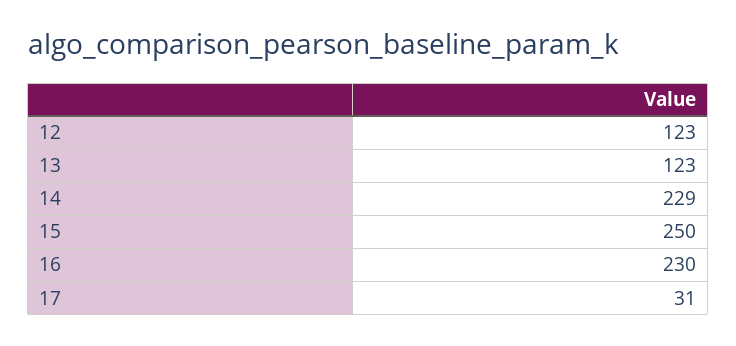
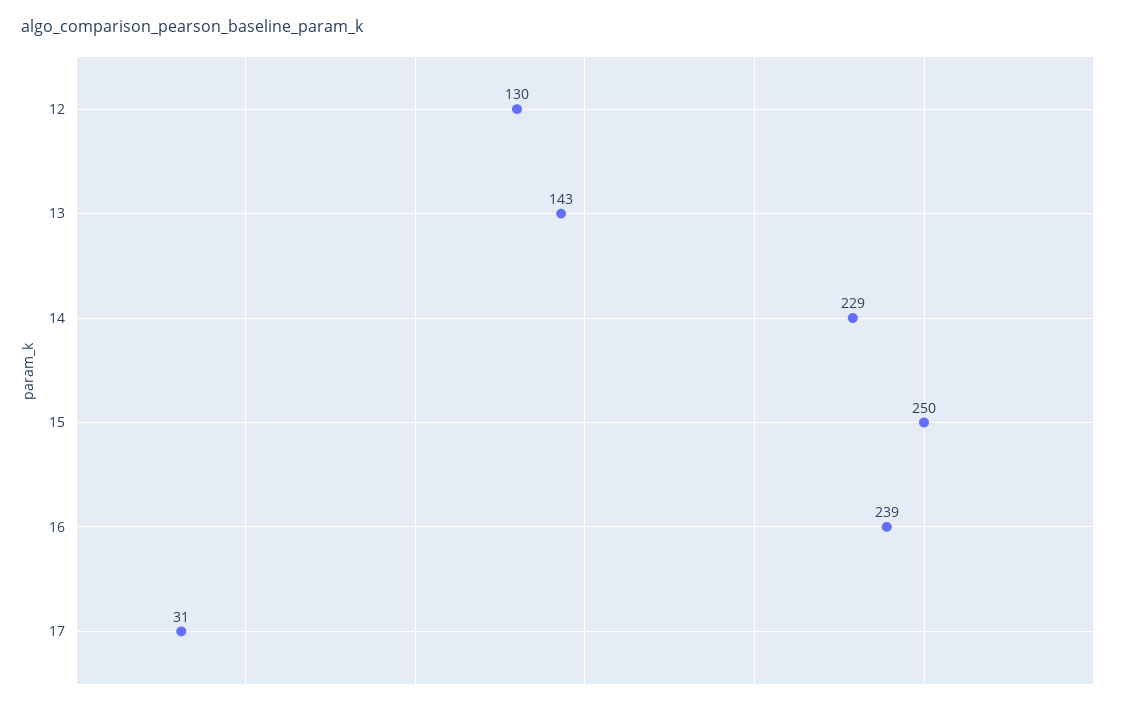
12: 123 -> 130
13: 123 -> 143
16: 230 -> 239

